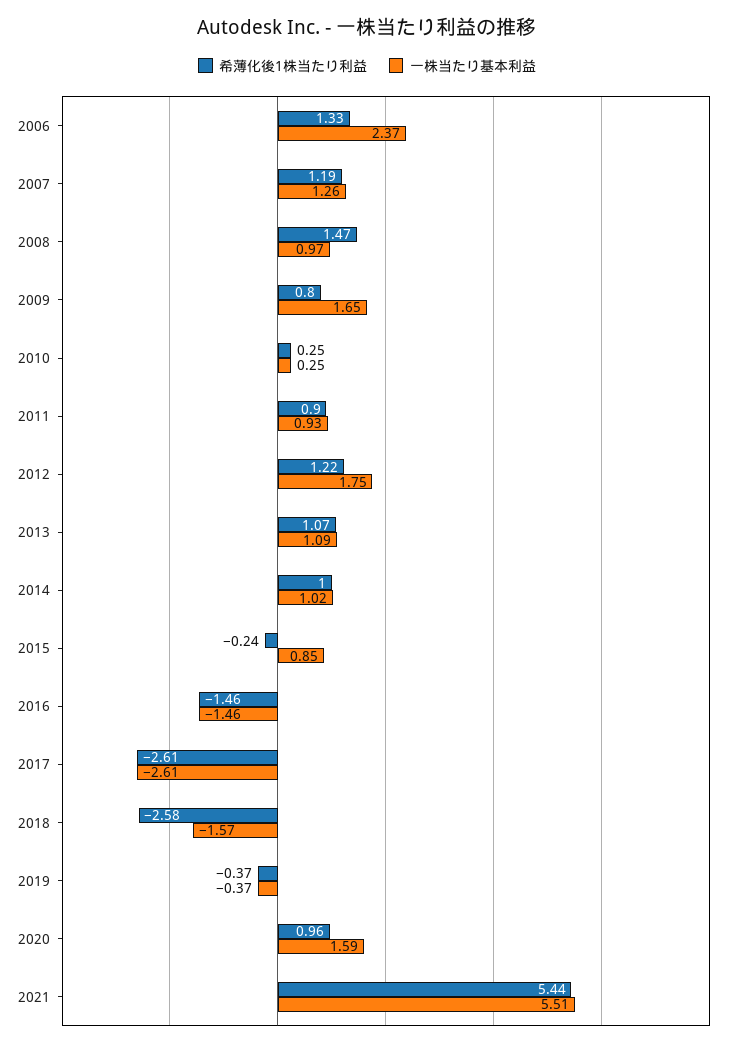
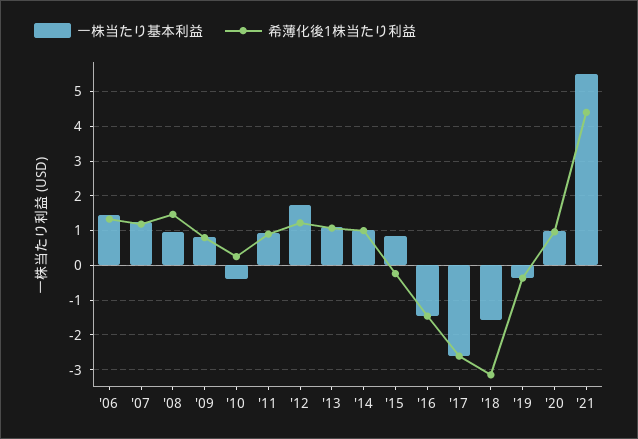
一株当たり基本利益, 2006: 2.37 -> 1.4
一株当たり基本利益, 2009: 1.65 -> 0.8
一株当たり基本利益, 2010: 0.25 -> -0.4
希薄化後1株当たり利益, 2018: -2.58 -> -3.2
一株当たり基本利益, 2020: 1.59 -> 1
希薄化後1株当たり利益, 2021: 5.44 -> 4.4

